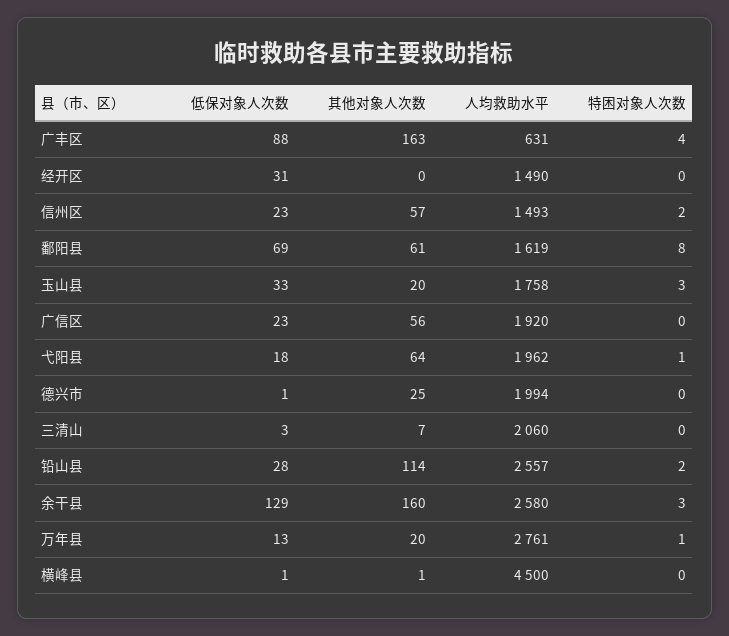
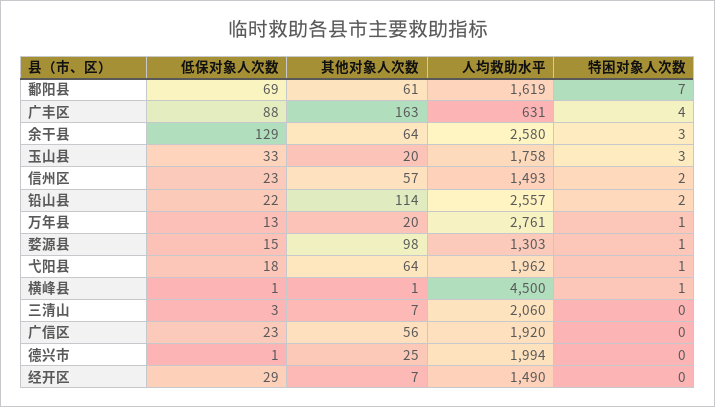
低保对象人次数, 经开区: 31 -> 29
其他对象人次数, 经开区: 0 -> 7
特困对象人次数, 鄱阳县: 8 -> 7
低保对象人次数, 铅山县: 28 -> 22
其他对象人次数, 余干县: 160 -> 64
特困对象人次数, 横峰县: 0 -> 1
低保对象人次数, 婺源县: none -> 15
其他对象人次数, 婺源县: none -> 98
人均救助水平, 婺源县: none -> 1303
特困对象人次数, 婺源县: none -> 1

